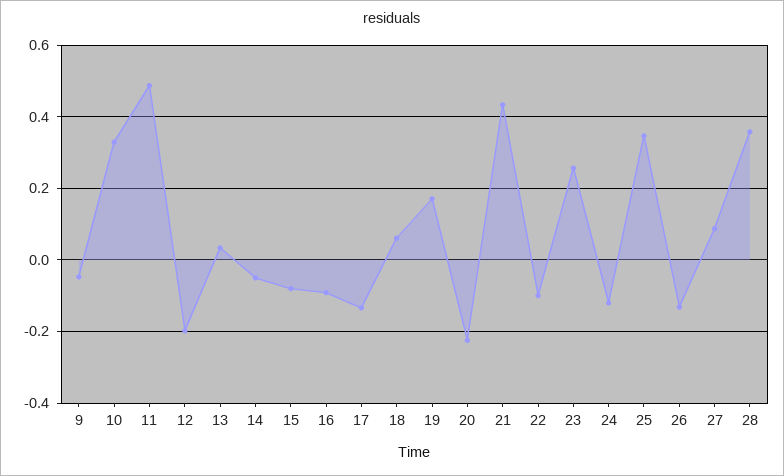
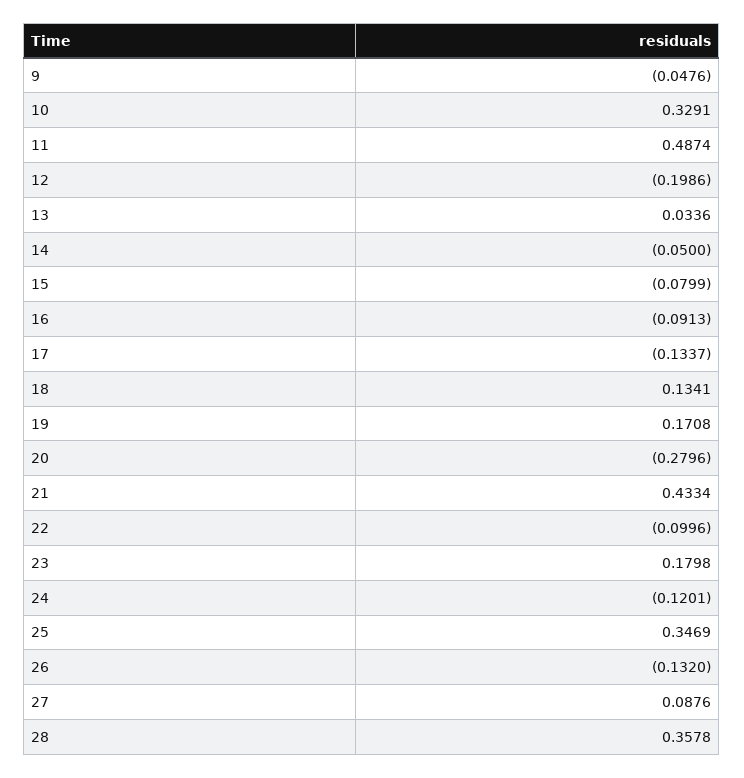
18: 0.06 -> 0.1341
20: -0.22 -> -0.2796
23: 0.26 -> 0.1798

